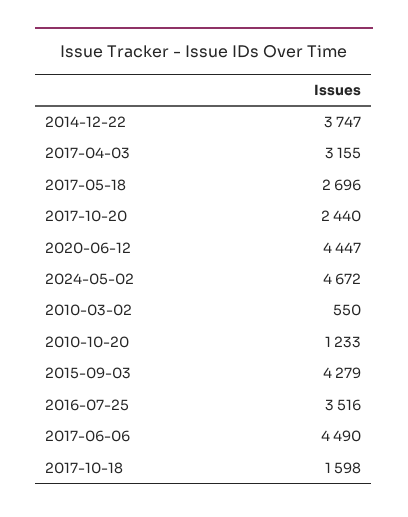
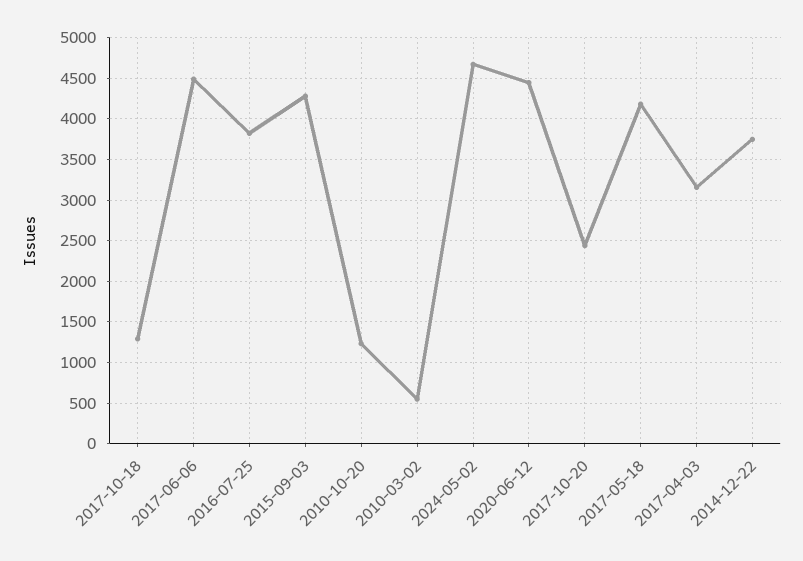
2017-05-18: 2696 -> 4200
2016-07-25: 3516 -> 3800
2017-10-18: 1598 -> 1300

